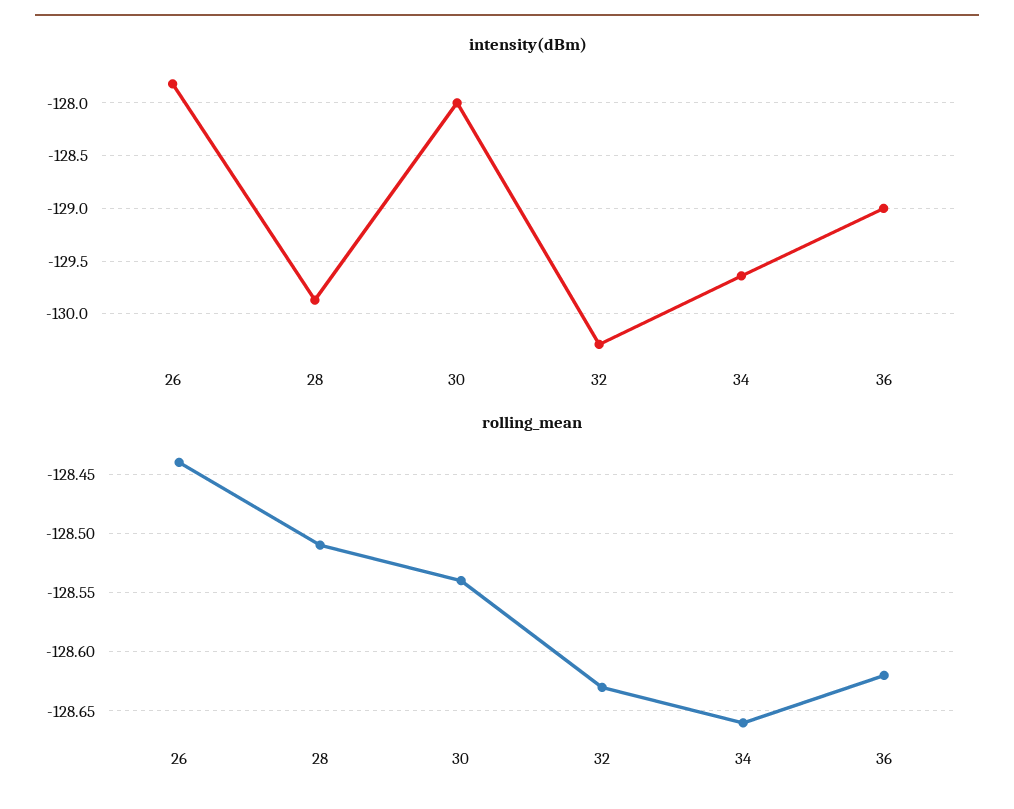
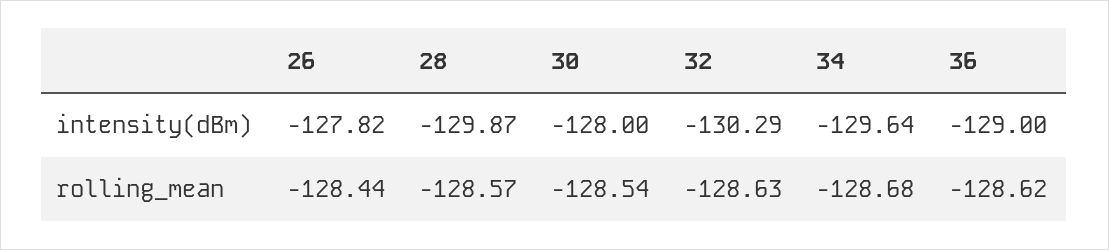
rolling_mean, 28: -128.51 -> -128.57
rolling_mean, 34: -128.66 -> -128.68

